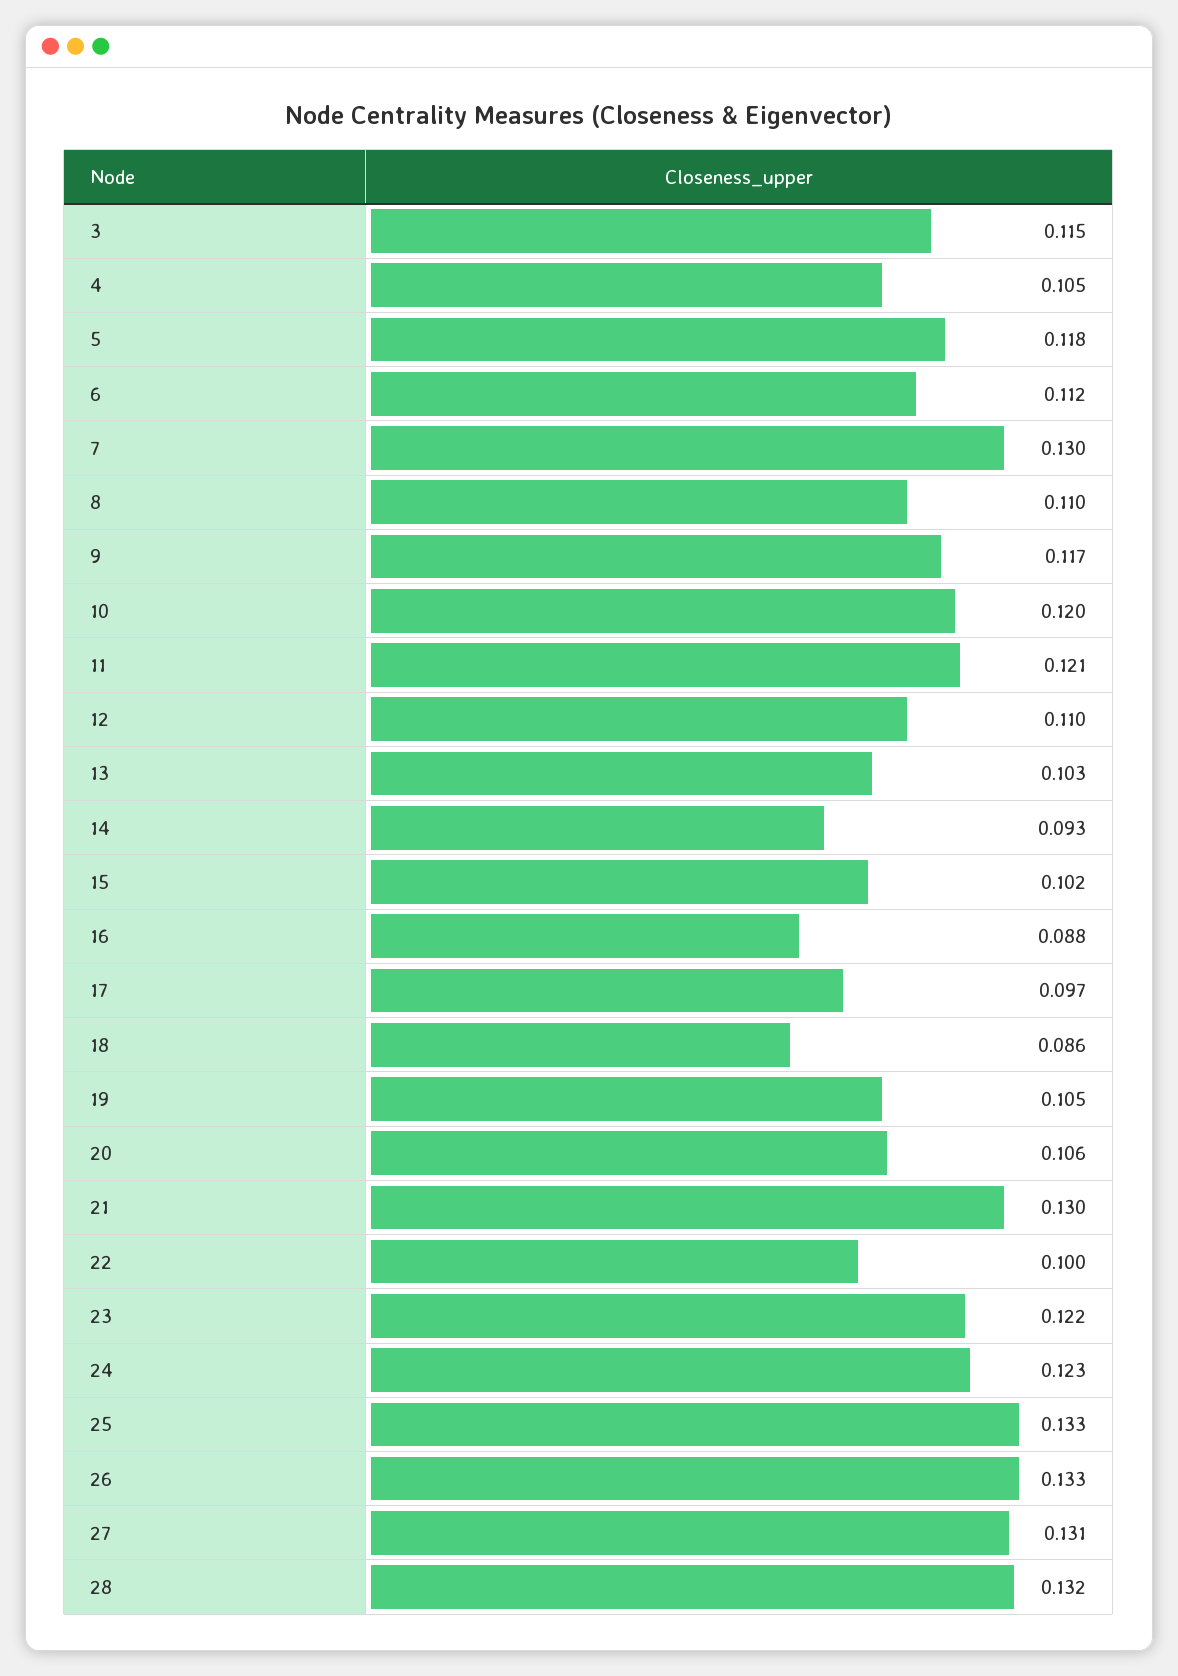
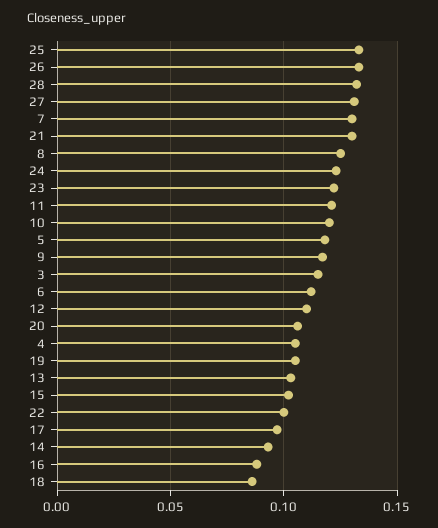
8: 0.11 -> 0.125

